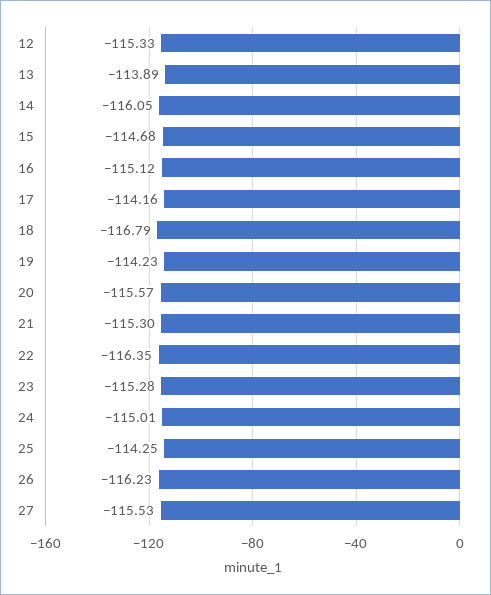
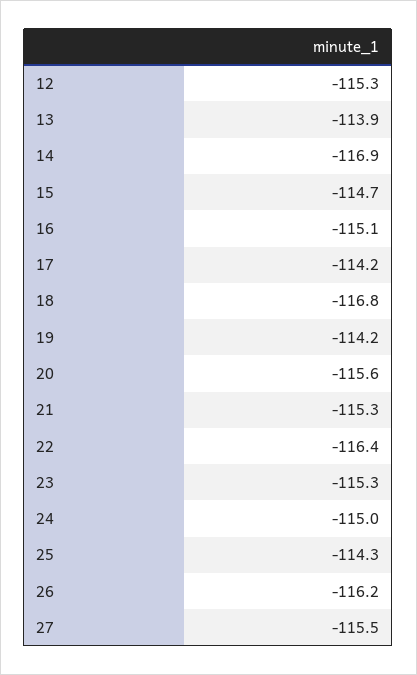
14: -116.05 -> -116.9

